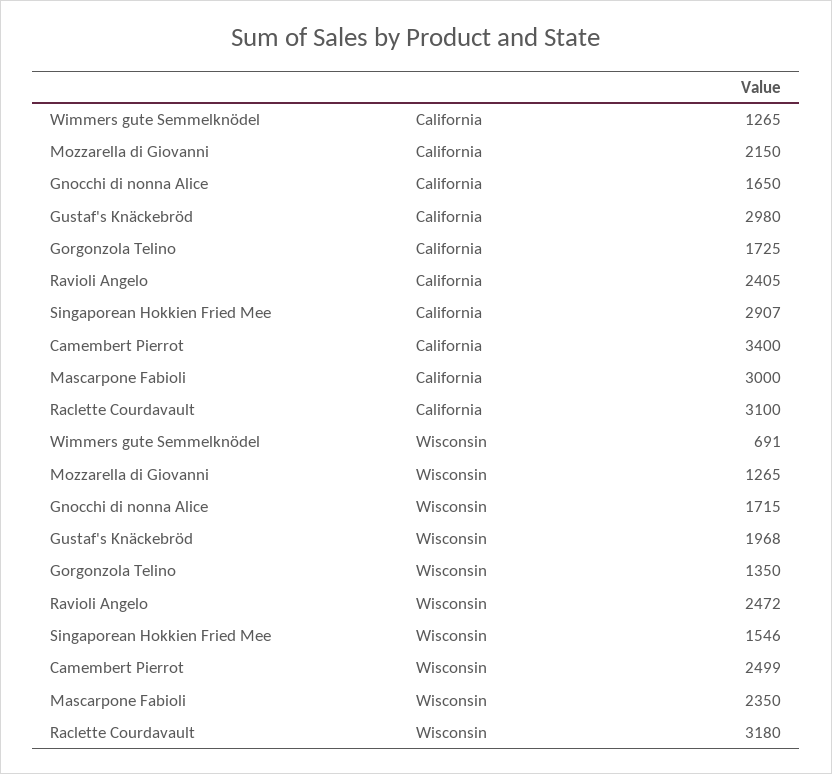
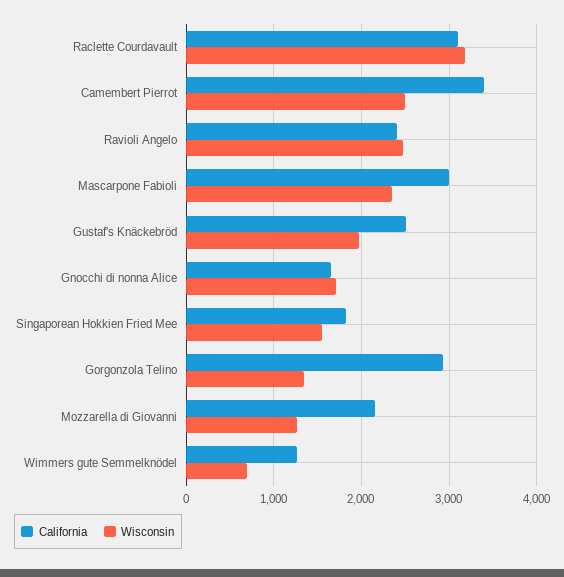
California, Gustaf's Knäckebröd: 2980 -> 2500
California, Gorgonzola Telino: 1725 -> 2900
California, Singaporean Hokkien Fried Mee: 2907 -> 1800

